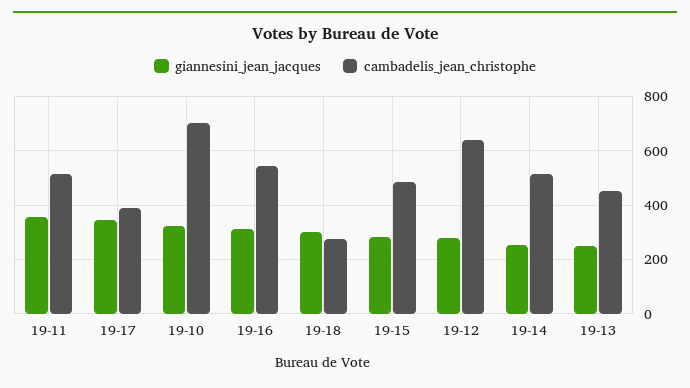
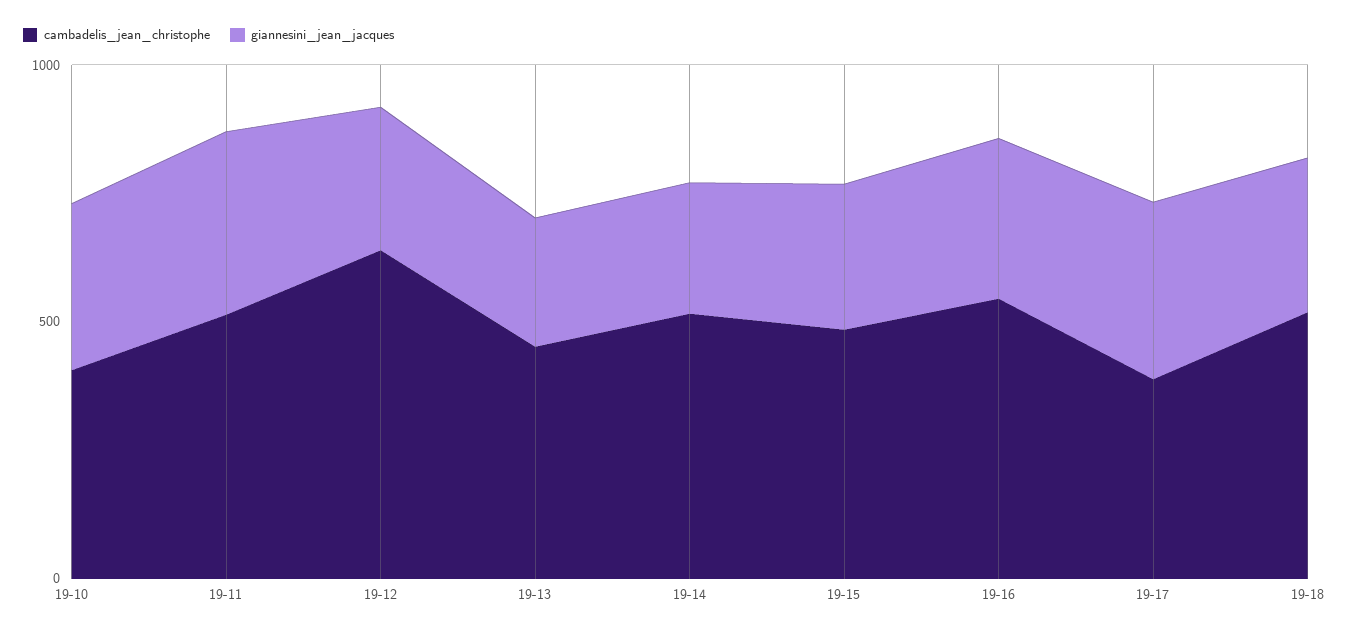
cambadelis_jean_christophe, 19-10: 700 -> 400
cambadelis_jean_christophe, 19-18: 275 -> 500

